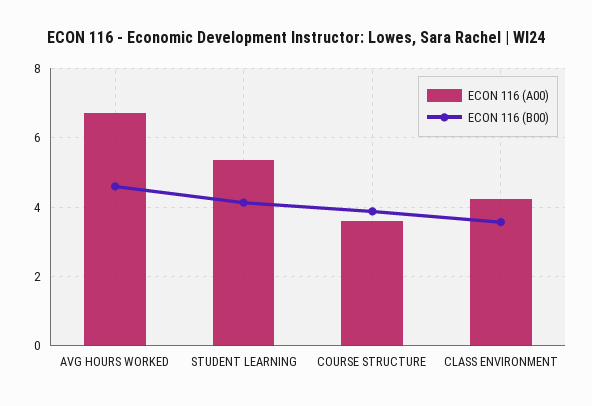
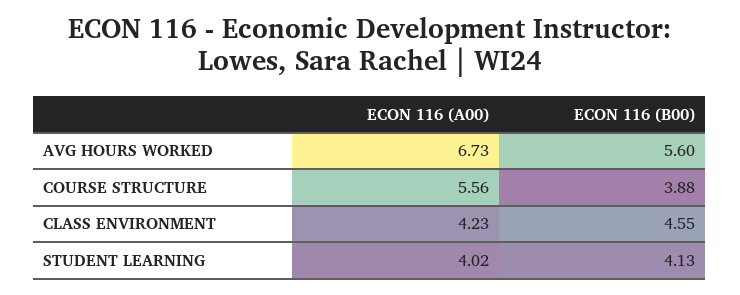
ECON 116 (B00), AVG HOURS WORKED: 4.6 -> 5.6
ECON 116 (A00), STUDENT LEARNING: 5.4 -> 4.02
ECON 116 (A00), COURSE STRUCTURE: 3.6 -> 5.56
ECON 116 (B00), CLASS ENVIRONMENT: 3.6 -> 4.55

